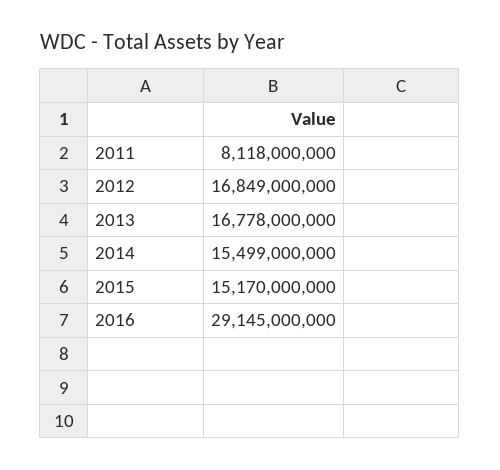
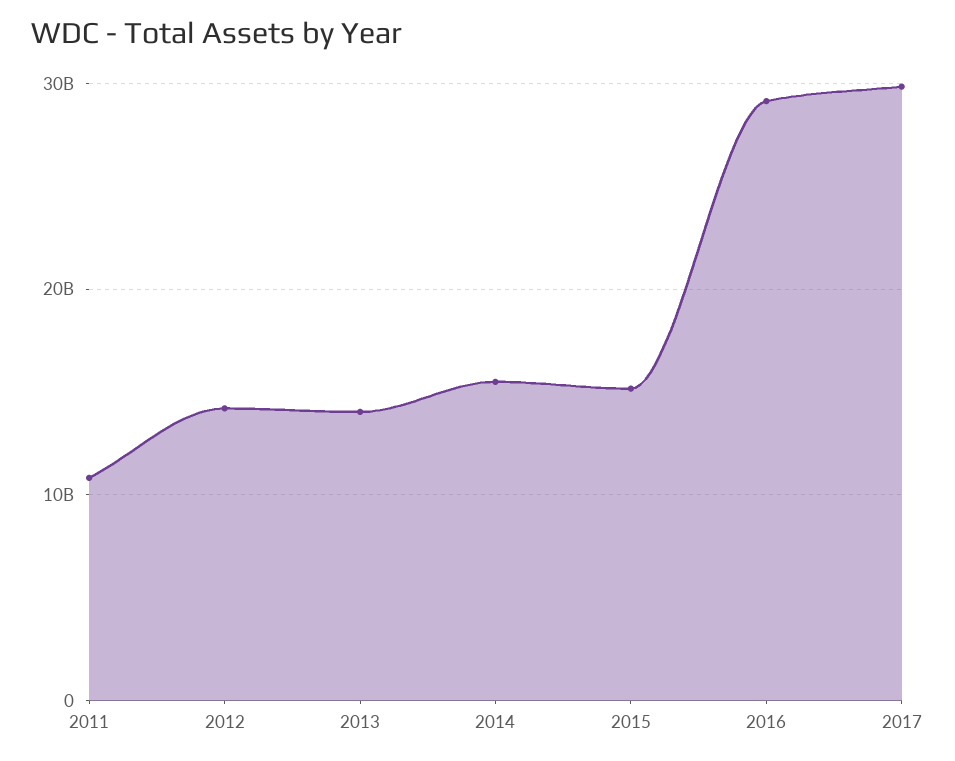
2011: 8118000000 -> 11000000000
2012: 16849000000 -> 14000000000
2013: 16778000000 -> 14000000000
2017: none -> 30000000000

